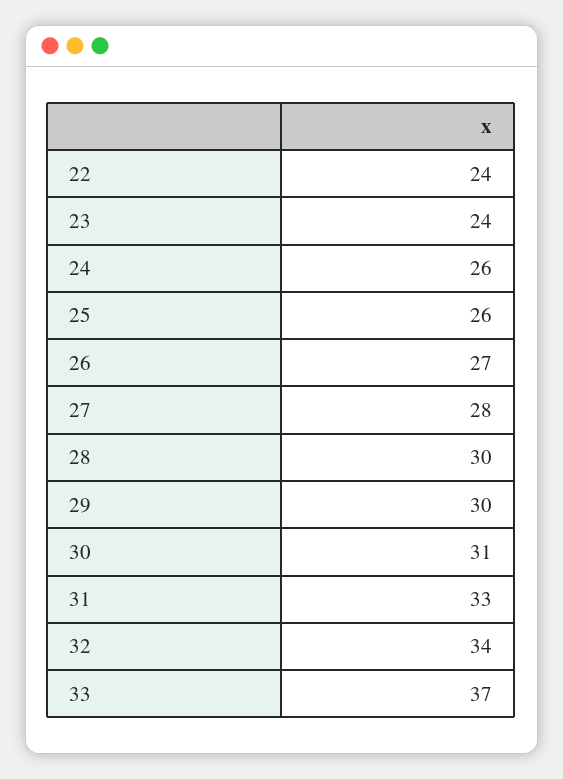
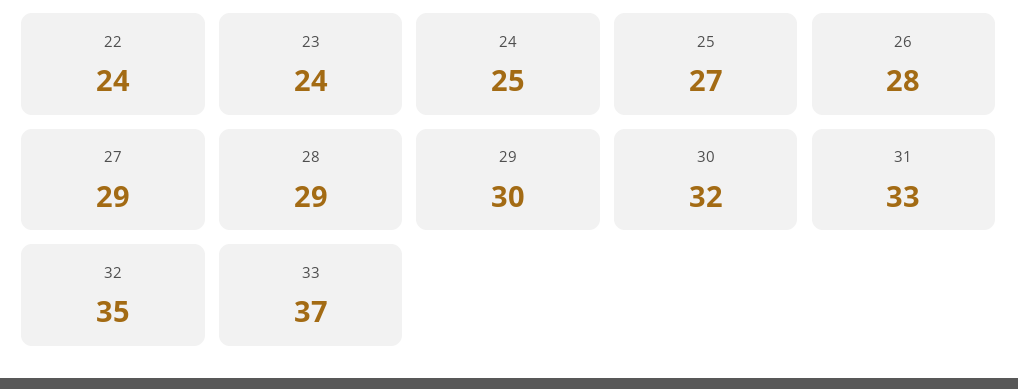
24: 26 -> 25
25: 26 -> 27
26: 27 -> 28
27: 28 -> 29
28: 30 -> 29
30: 31 -> 32
32: 34 -> 35

